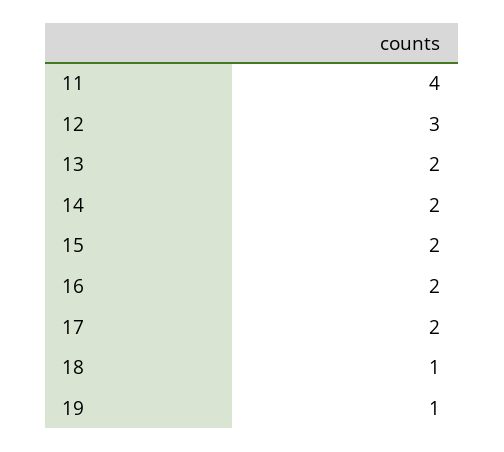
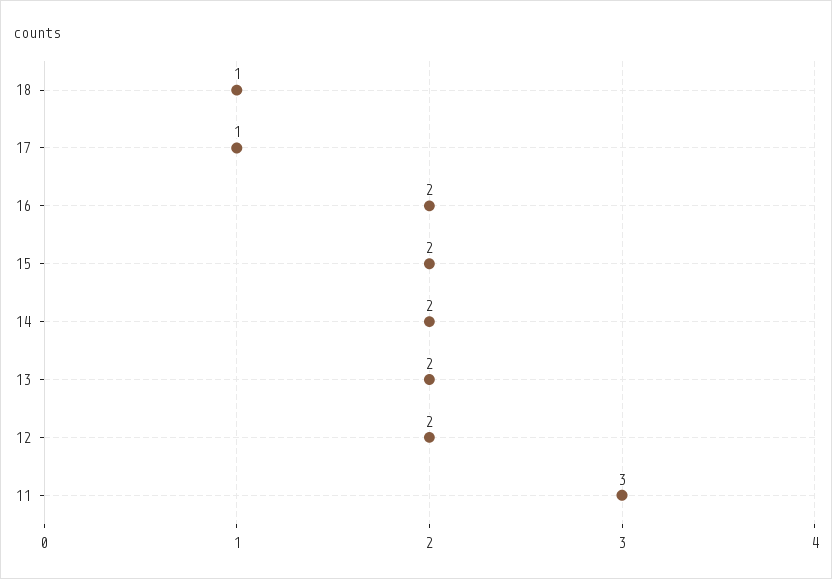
11: 4 -> 3
12: 3 -> 2
17: 2 -> 1
19: 1 -> none

